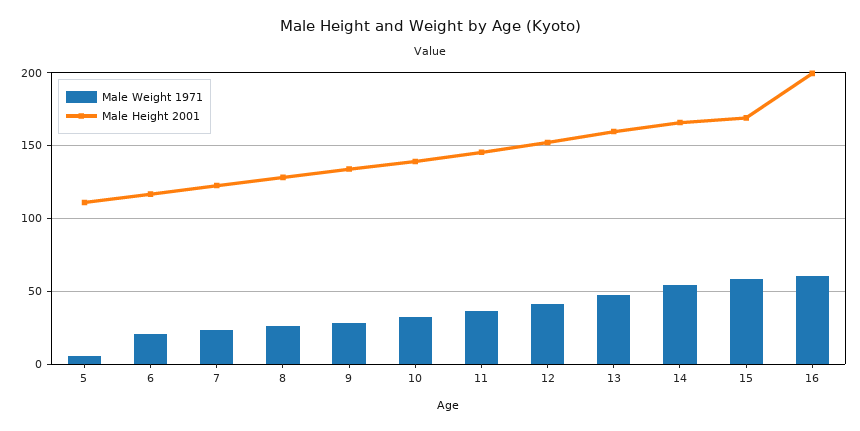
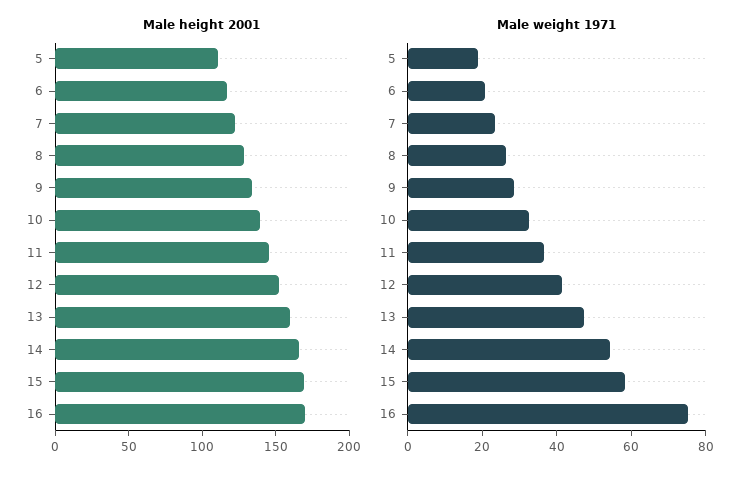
Male Weight 1971, 5: 5 -> 20
Male Weight 1971, 16: 60 -> 75
Male Height 2001, 16: 200 -> 170

